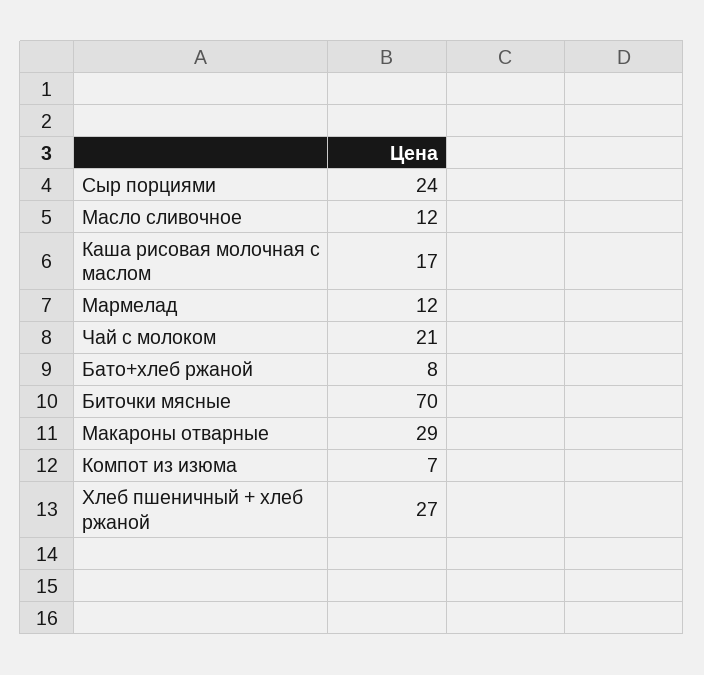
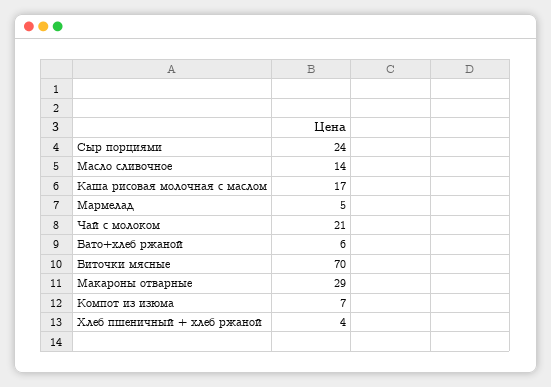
Масло сливочное: 12 -> 14
Мармелад: 12 -> 5
Бато+хлеб ржаной: 8 -> 6
Хлеб пшеничный + хлеб ржаной: 27 -> 4

